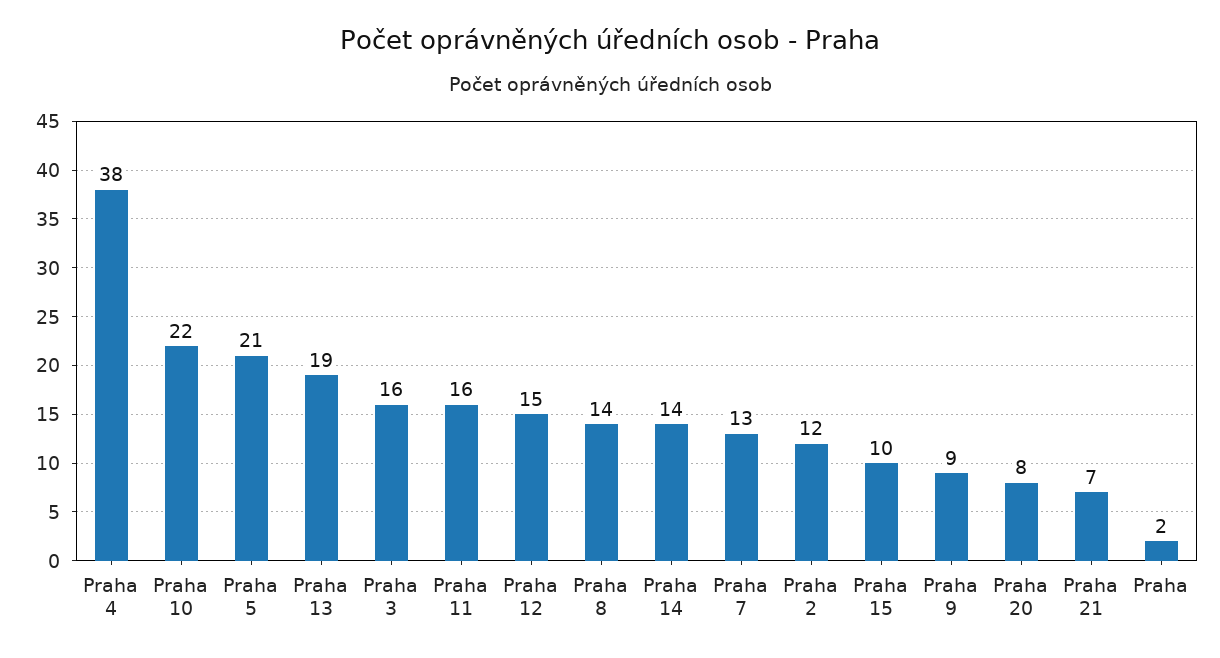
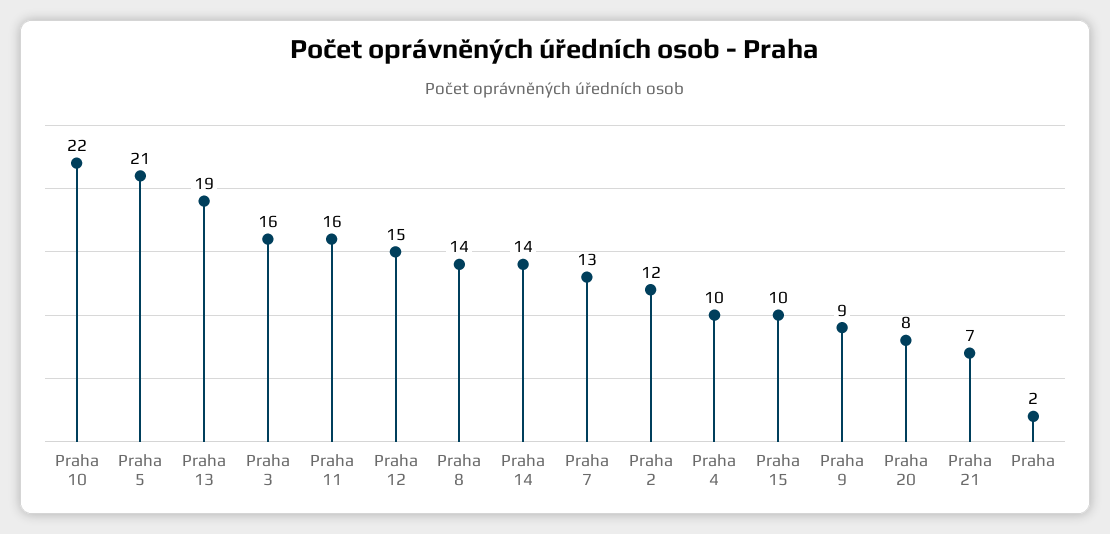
Praha 4: 38 -> 10

